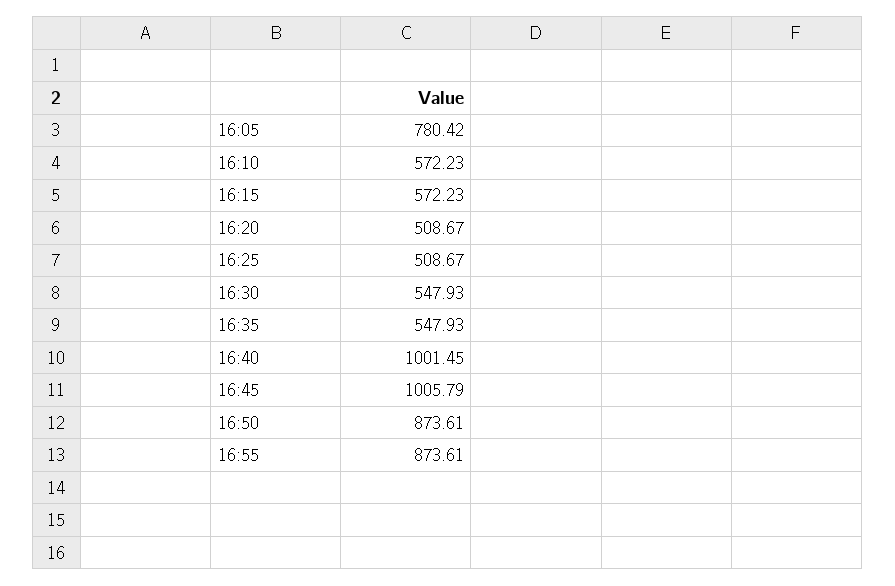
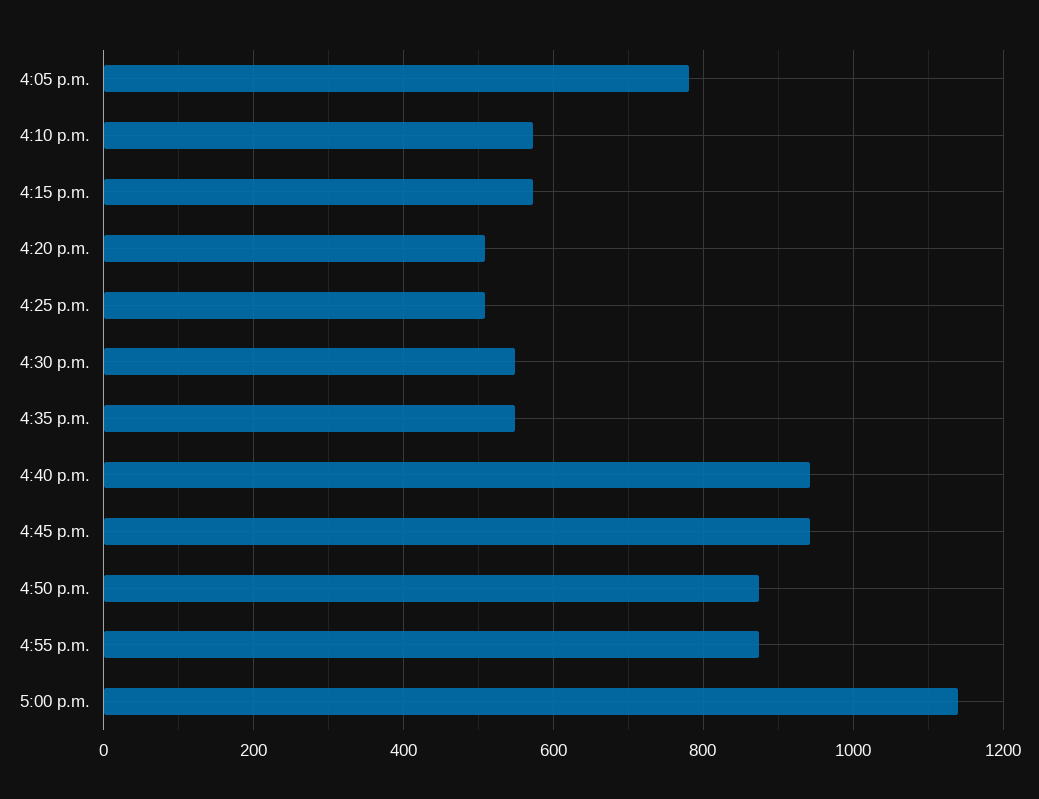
16:40: 1001.45 -> 940
16:45: 1005.79 -> 940
5:00 p.m.: none -> 1140

